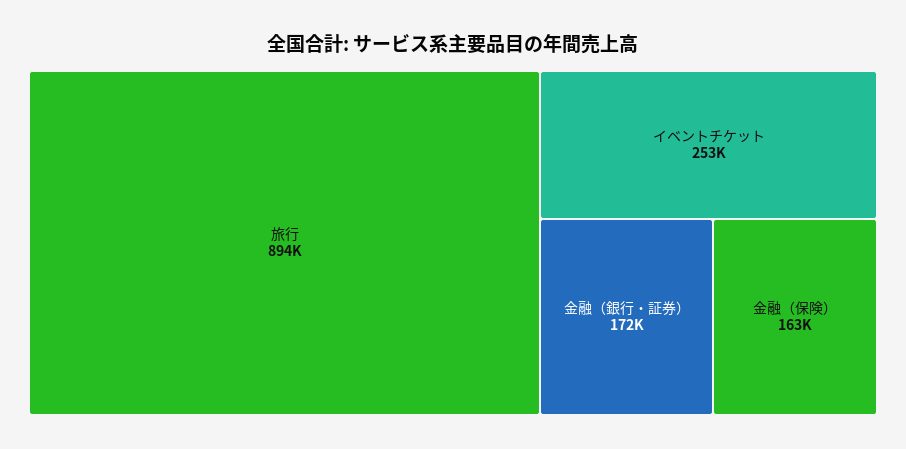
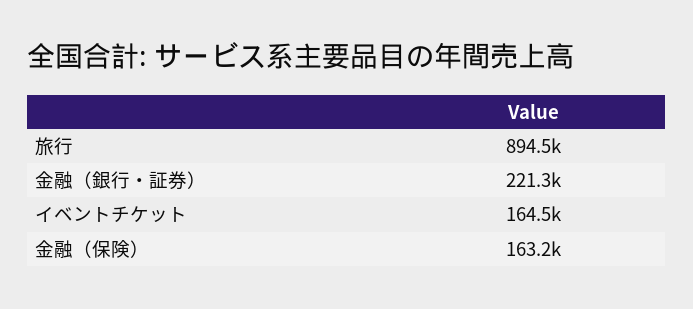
イベントチケット: 253000 -> 164500
金融（銀行・証券）: 172000 -> 221300

